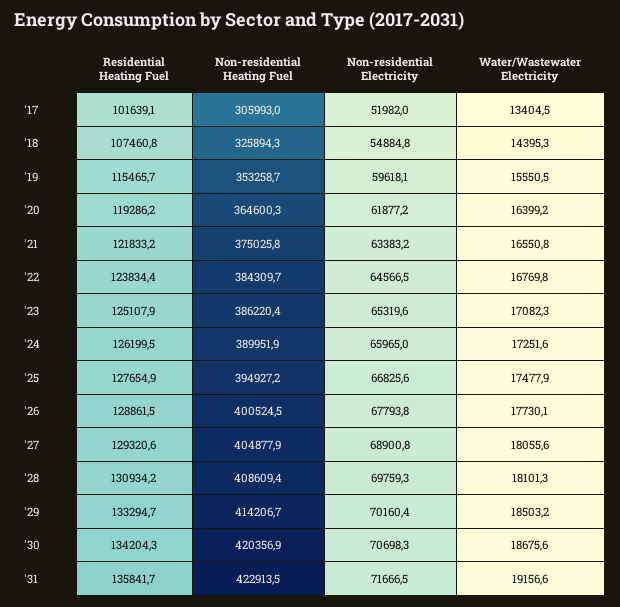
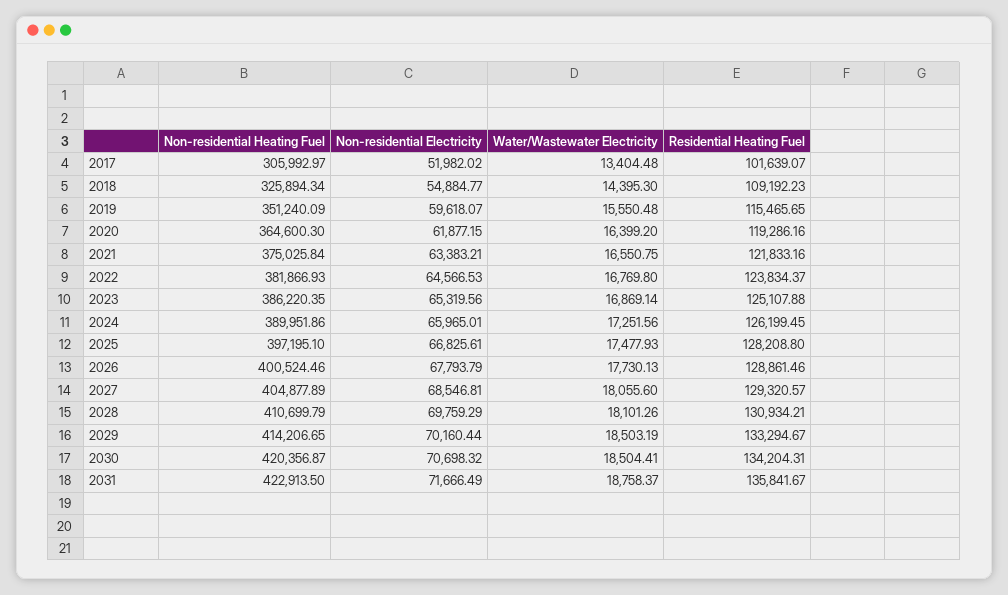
Residential Heating Fuel, '18: 107460.8 -> 109192.23
Non-residential Heating Fuel, '19: 353258.7 -> 351240.09
Non-residential Heating Fuel, '22: 384309.7 -> 381866.93
Water/Wastewater Electricity, '23: 17082.3 -> 16869.14
Residential Heating Fuel, '25: 127654.9 -> 128208.8
Non-residential Heating Fuel, '25: 394927.2 -> 397195.1
Non-residential Electricity, '27: 68900.8 -> 68546.81
Non-residential Heating Fuel, '28: 408609.4 -> 410699.79
Water/Wastewater Electricity, '30: 18675.6 -> 18504.41
Water/Wastewater Electricity, '31: 19156.6 -> 18758.37

